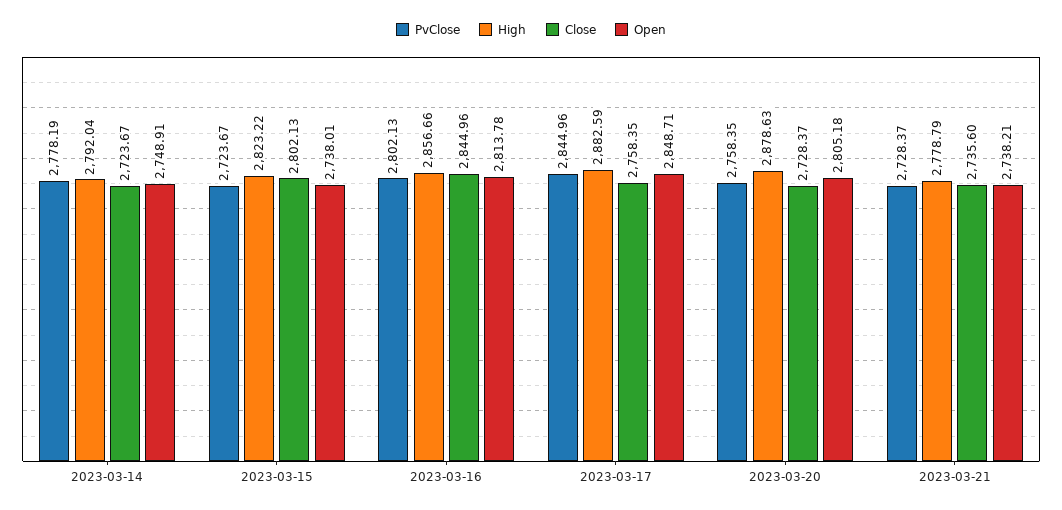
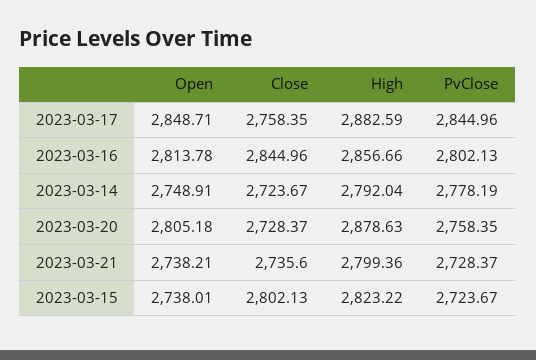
High, 2023-03-21: 2778.79 -> 2799.36

